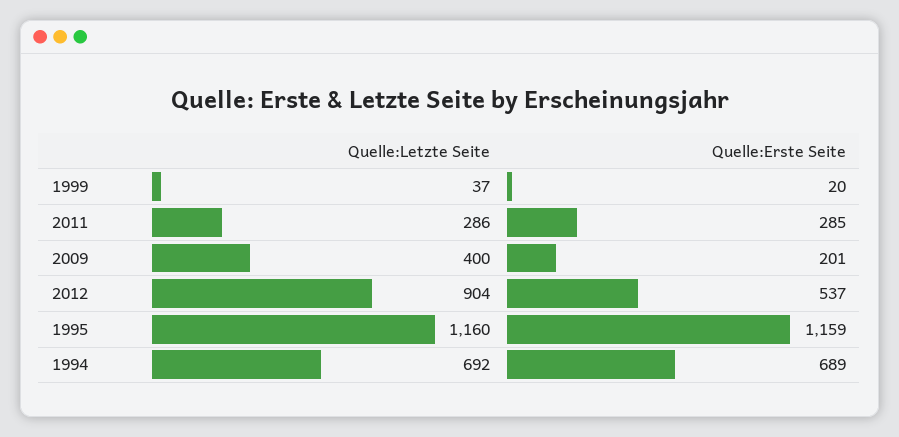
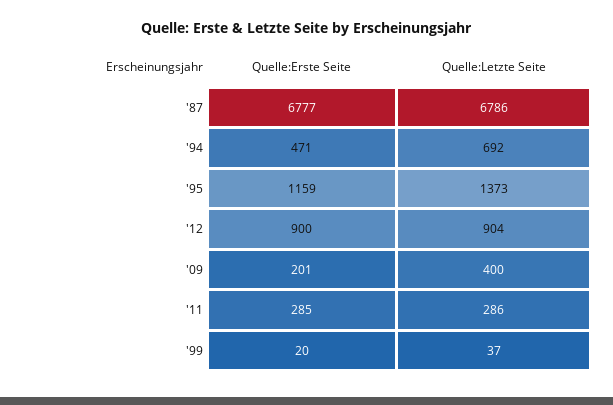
Quelle:Erste Seite, 2012: 537 -> 900
Quelle:Letzte Seite, 1995: 1160 -> 1373
Quelle:Erste Seite, 1994: 689 -> 471
Quelle:Erste Seite, '87: none -> 6777
Quelle:Letzte Seite, '87: none -> 6786

